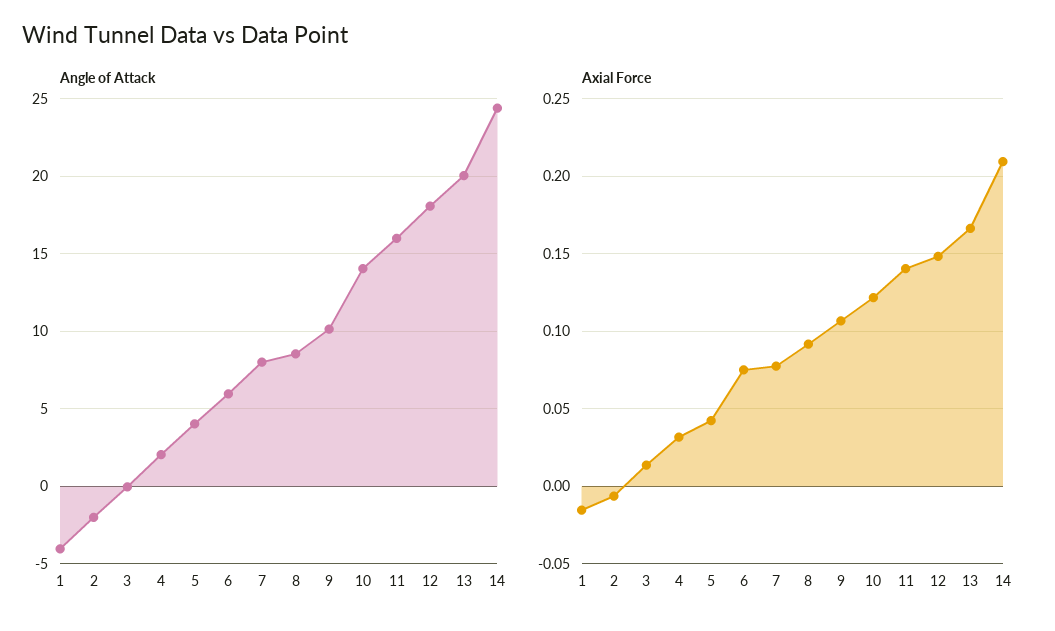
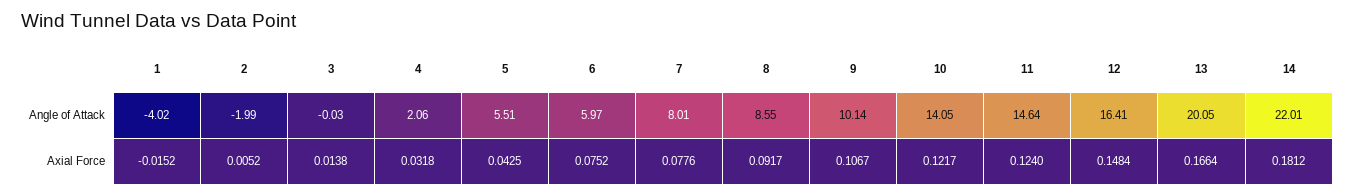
Angle of Attack, 5: 4 -> 5.51
Angle of Attack, 11: 16 -> 14.64
Angle of Attack, 12: 18 -> 16.41
Angle of Attack, 14: 24.5 -> 22.01
Axial Force, 2: -0.005 -> 0.0052
Axial Force, 11: 0.14 -> 0.124
Axial Force, 14: 0.21 -> 0.1812

